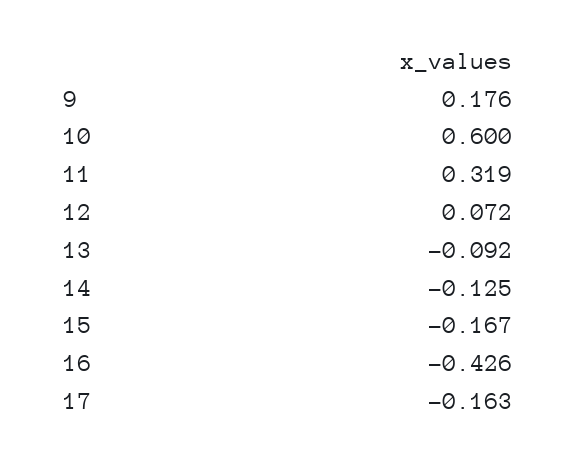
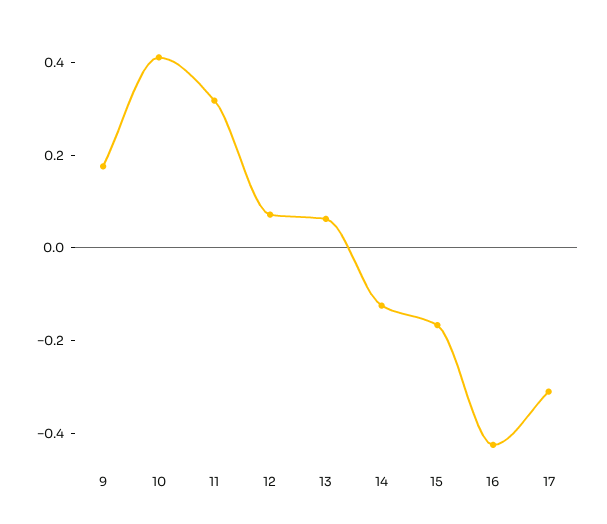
10: 0.6 -> 0.4
13: -0.092 -> 0.05
17: -0.163 -> -0.3

